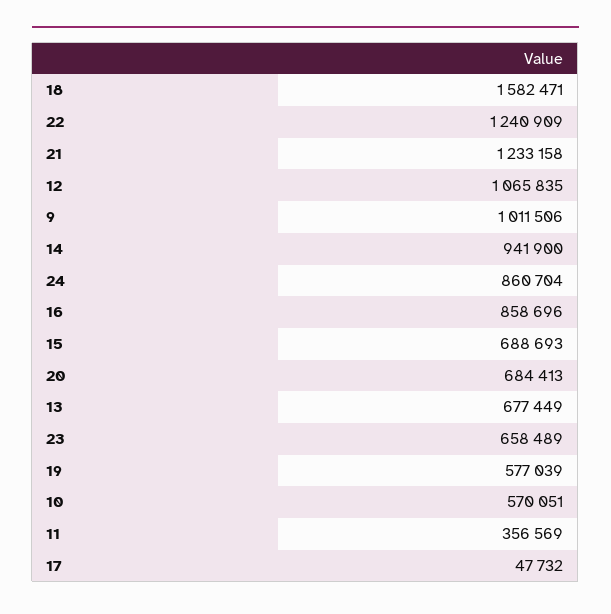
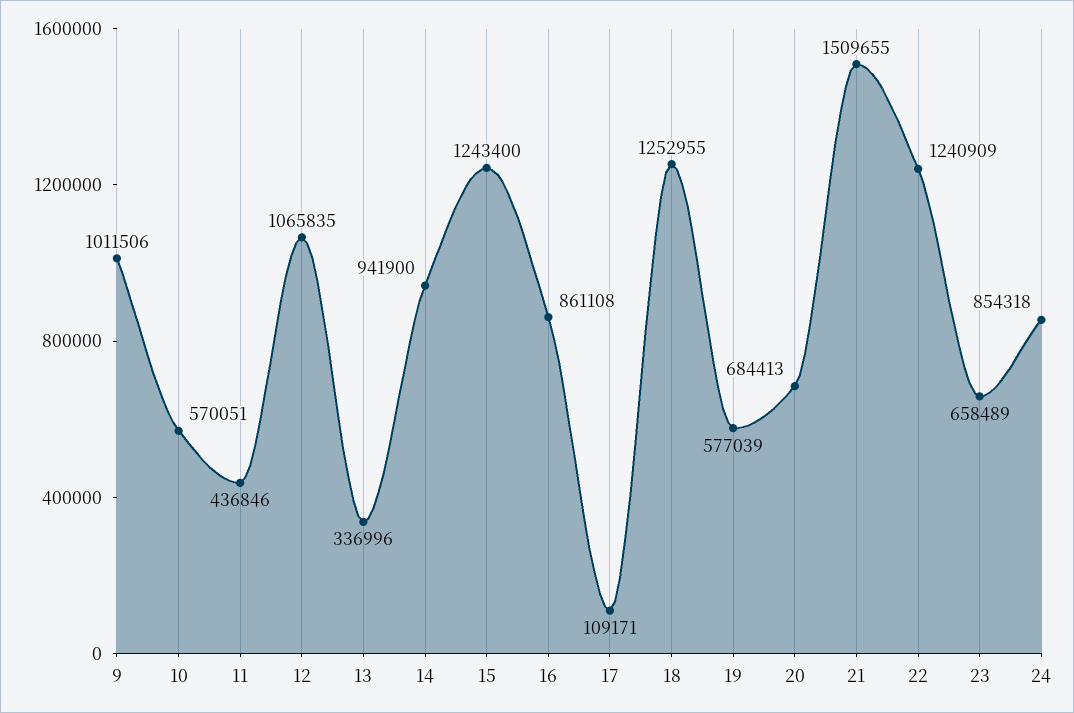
18: 1582471 -> 1252955
21: 1233158 -> 1509655
24: 860704 -> 854318
16: 858696 -> 861108
15: 688693 -> 1243400
13: 677449 -> 336996
11: 356569 -> 436846
17: 47732 -> 109171

